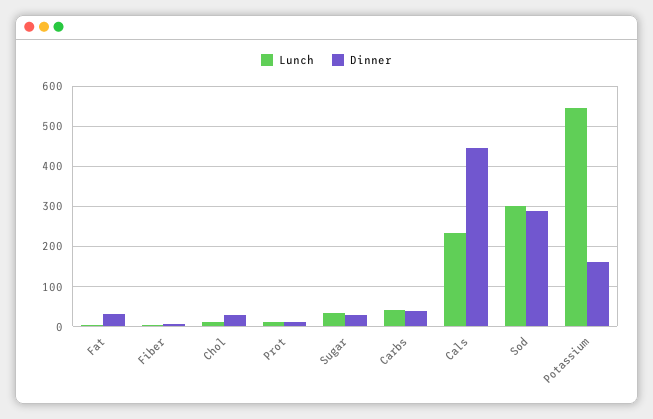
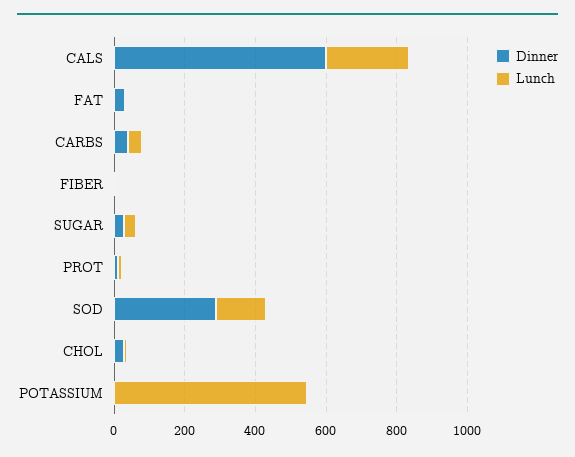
Dinner, Cals: 440 -> 600
Lunch, Sod: 300 -> 150
Dinner, Potassium: 160 -> 0

